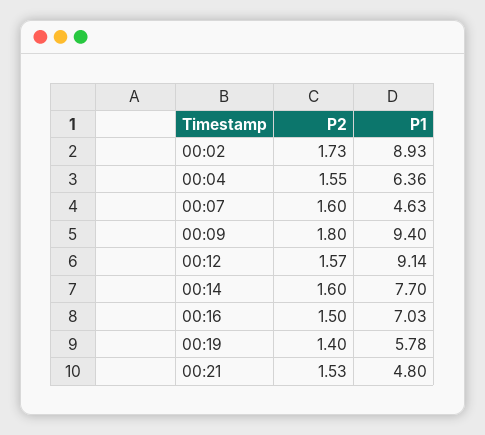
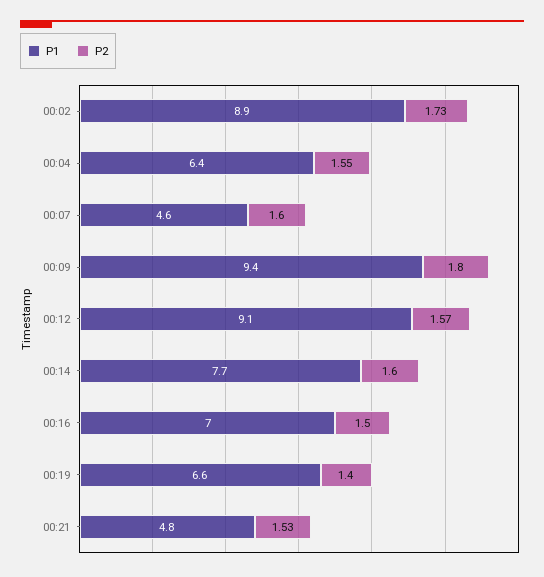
P1, 00:19: 5.78 -> 6.6

